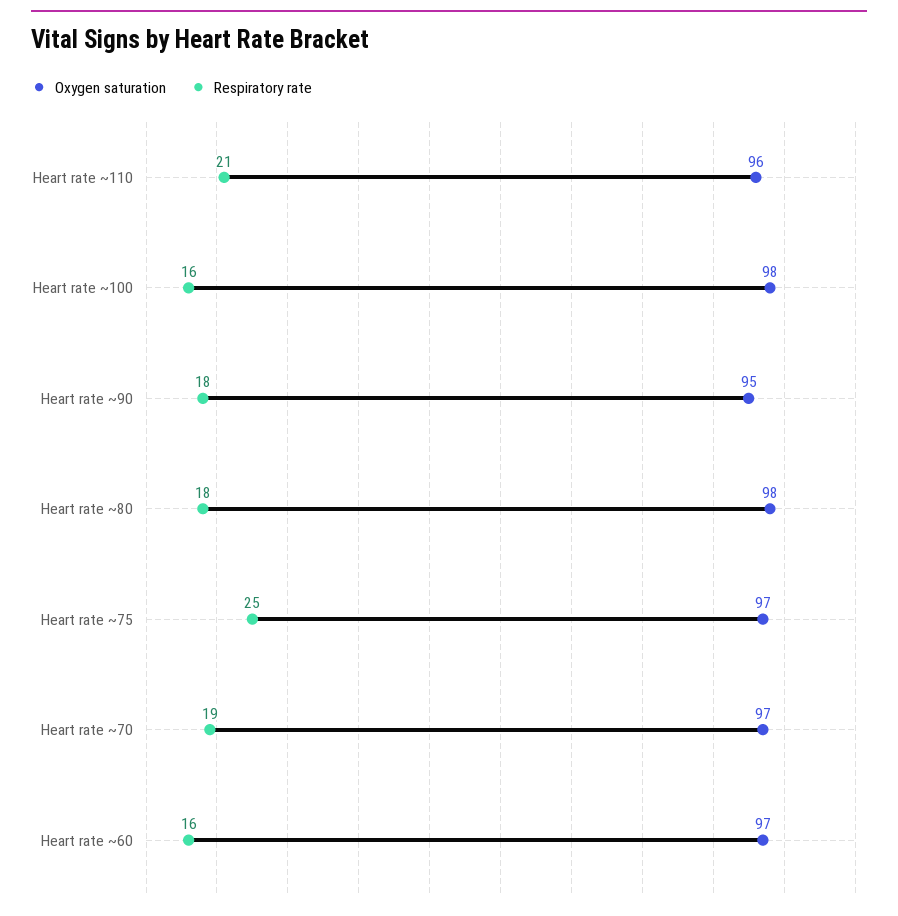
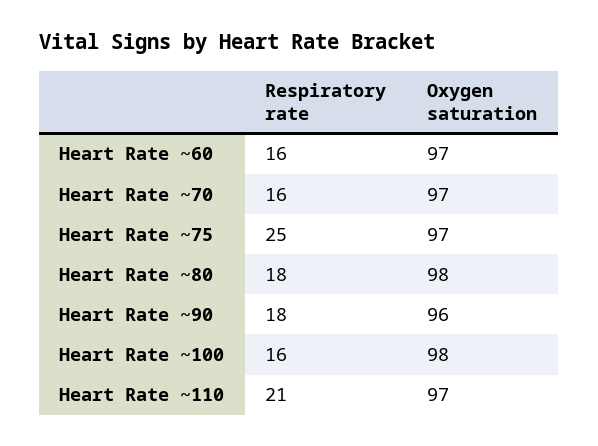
Oxygen saturation, Heart rate ~110: 96 -> 97
Oxygen saturation, Heart rate ~90: 95 -> 96
Respiratory rate, Heart rate ~70: 19 -> 16

